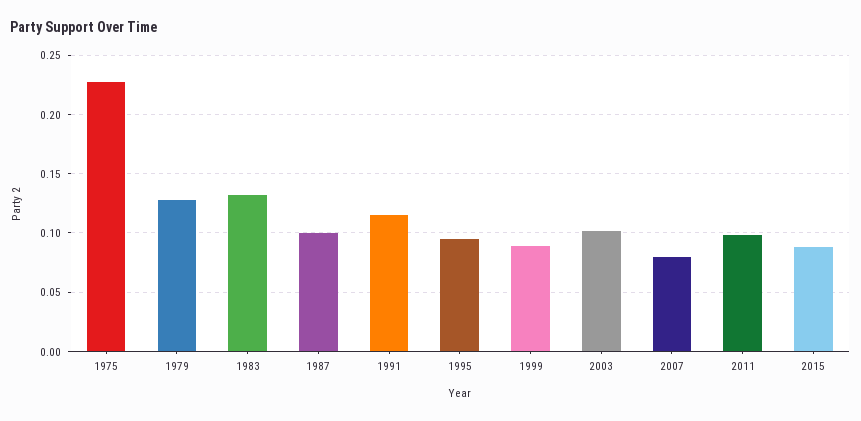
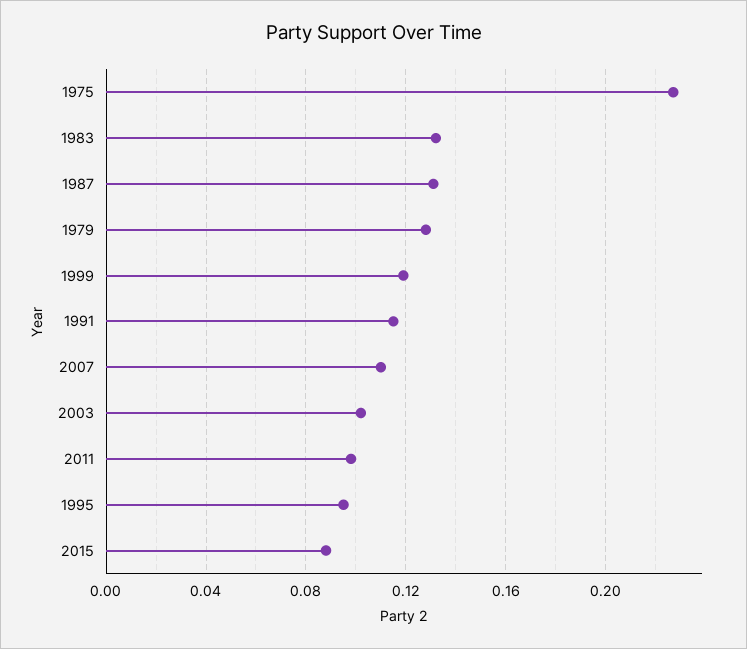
1987: 0.1 -> 0.13
1999: 0.09 -> 0.12
2007: 0.08 -> 0.11

